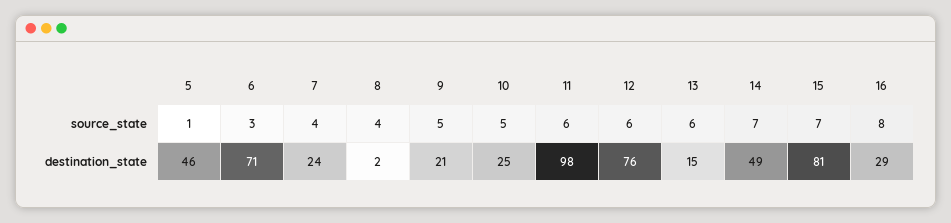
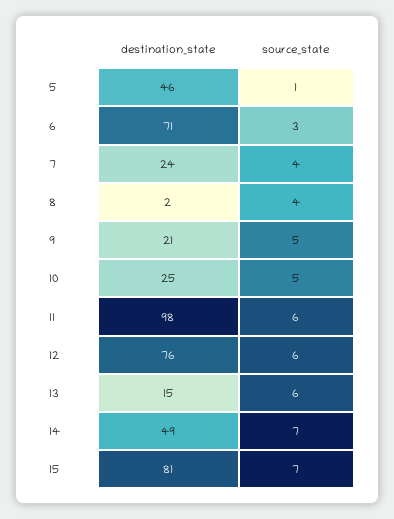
16, source_state: 8 -> none
16, destination_state: 29 -> none

